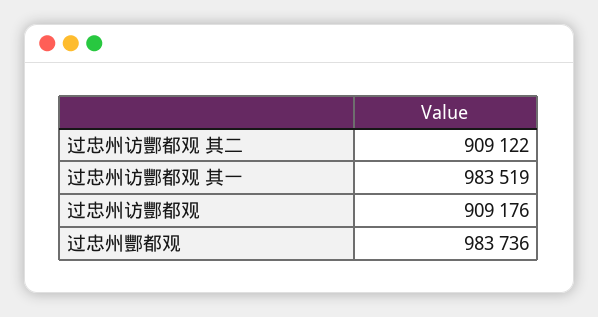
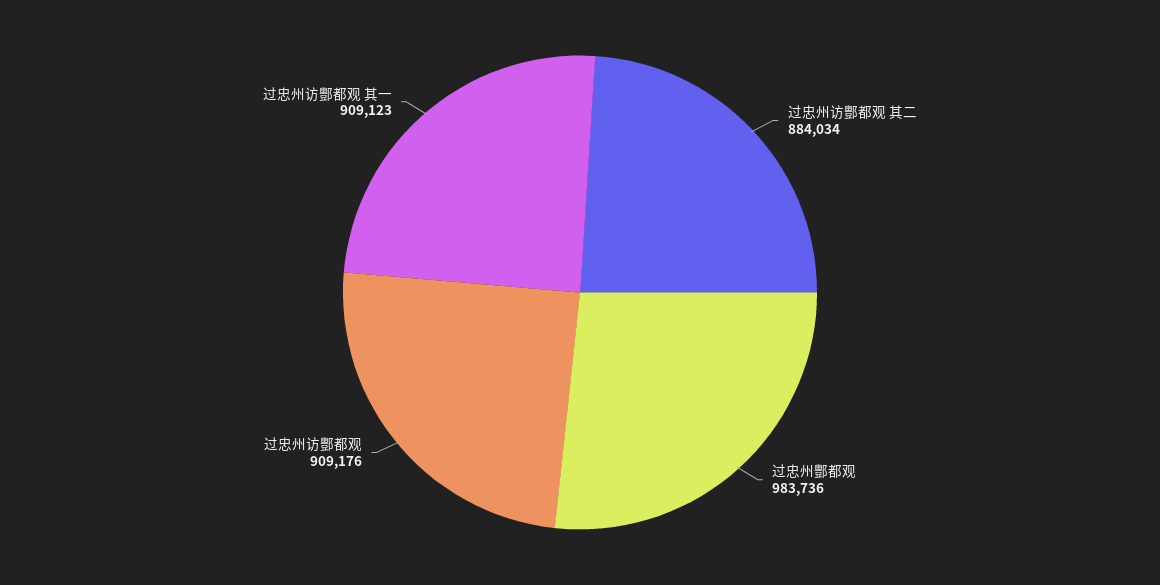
过忠州访酆都观 其二: 909122 -> 884034
过忠州访酆都观 其一: 983519 -> 909123

